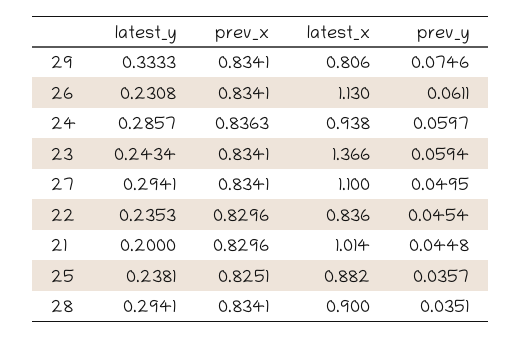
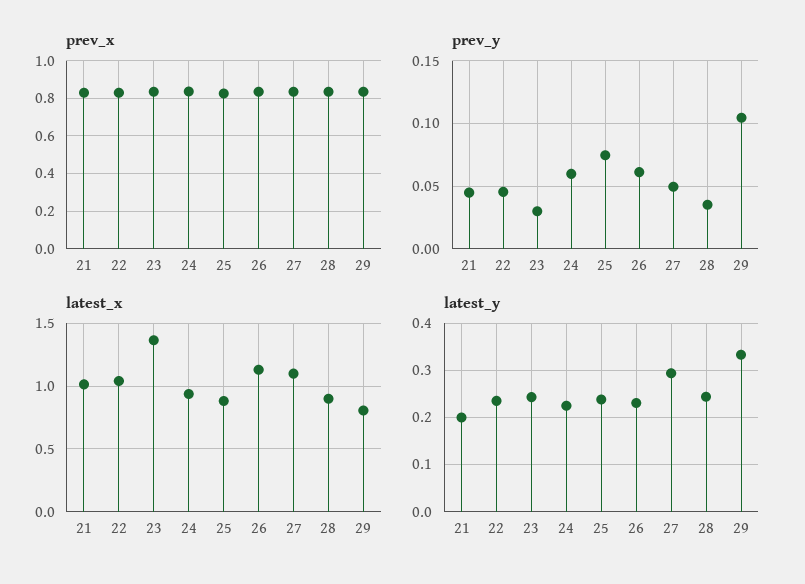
prev_y, 29: 0.0746 -> 0.105
latest_y, 24: 0.2857 -> 0.22
prev_y, 23: 0.0594 -> 0.03
latest_x, 22: 0.836 -> 1.05
prev_y, 25: 0.0357 -> 0.075
latest_y, 28: 0.2941 -> 0.24

